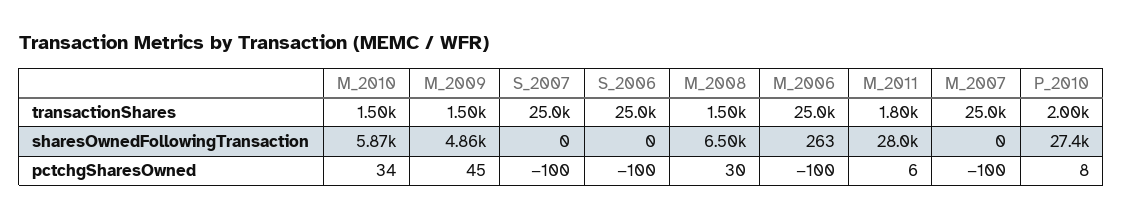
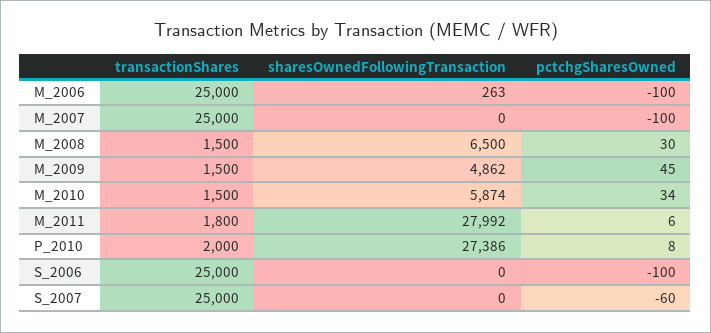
S_2007, pctchgSharesOwned: -100 -> -60

